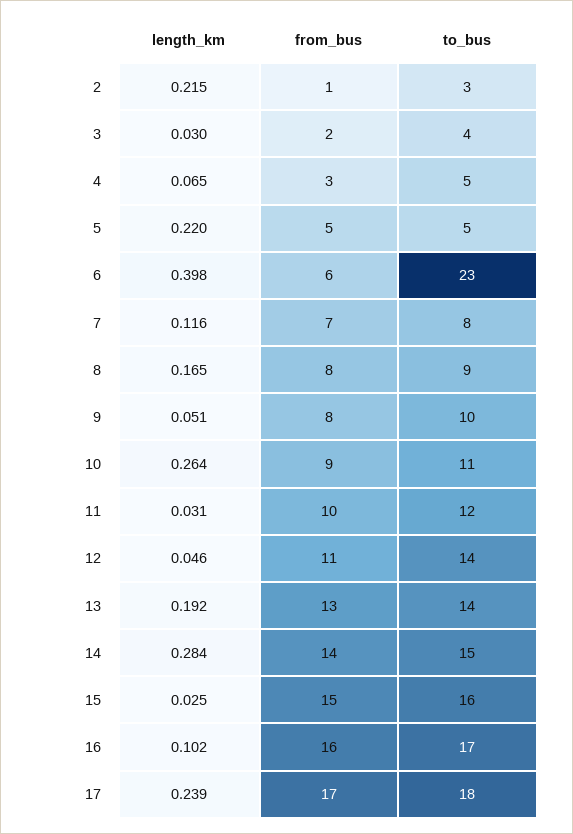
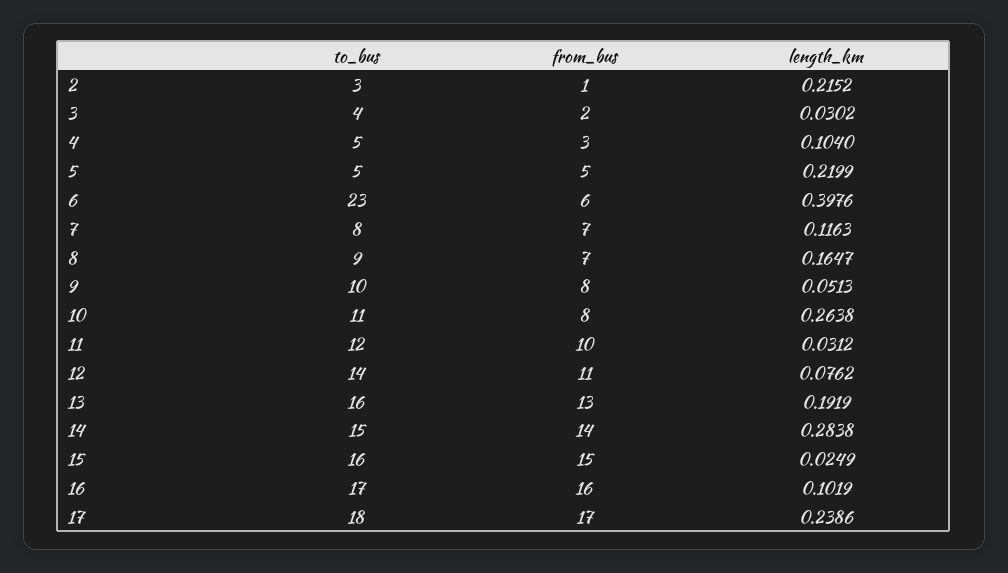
length_km, 4: 0.065 -> 0.104
from_bus, 8: 8 -> 7
from_bus, 10: 9 -> 8
length_km, 12: 0.046 -> 0.0762
to_bus, 13: 14 -> 16

